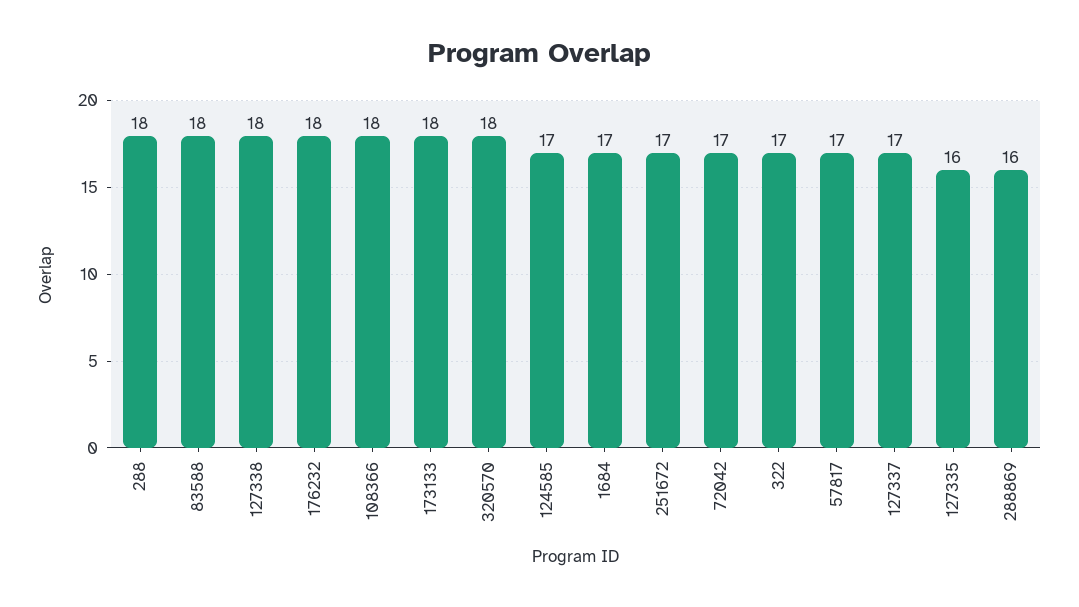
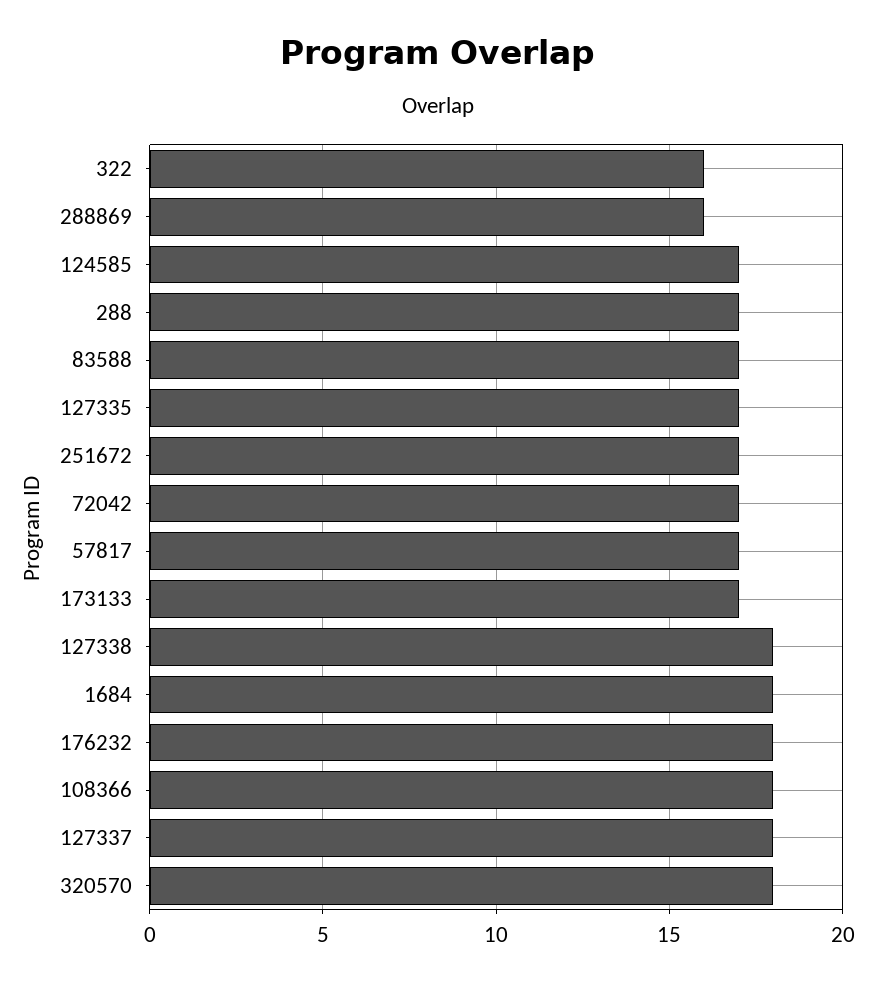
288: 18 -> 17
83588: 18 -> 17
173133: 18 -> 17
1684: 17 -> 18
322: 17 -> 16
127337: 17 -> 18
127335: 16 -> 17

